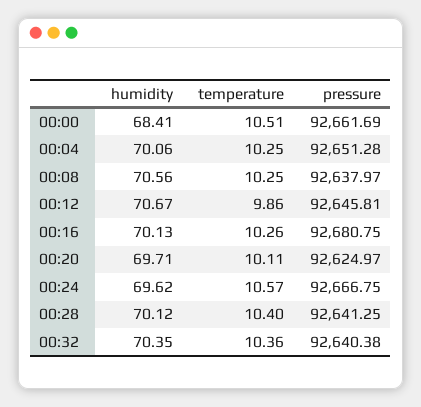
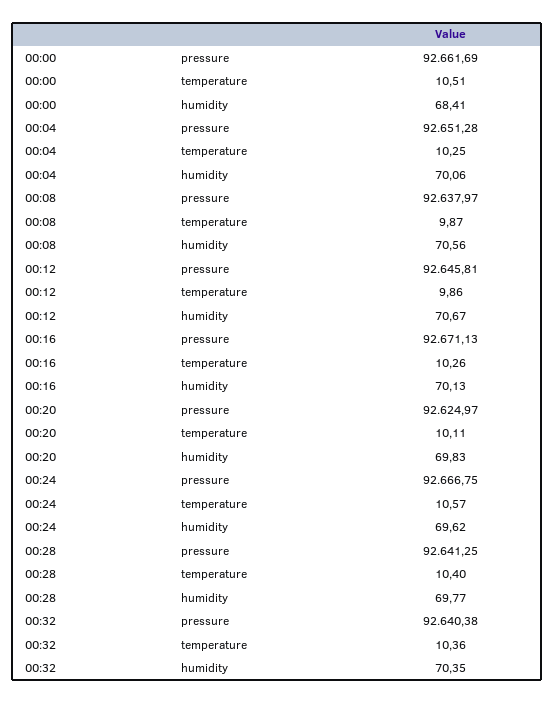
temperature, 00:08: 10.25 -> 9.87
pressure, 00:16: 92680.75 -> 92671.13
humidity, 00:20: 69.71 -> 69.83
humidity, 00:28: 70.12 -> 69.77

